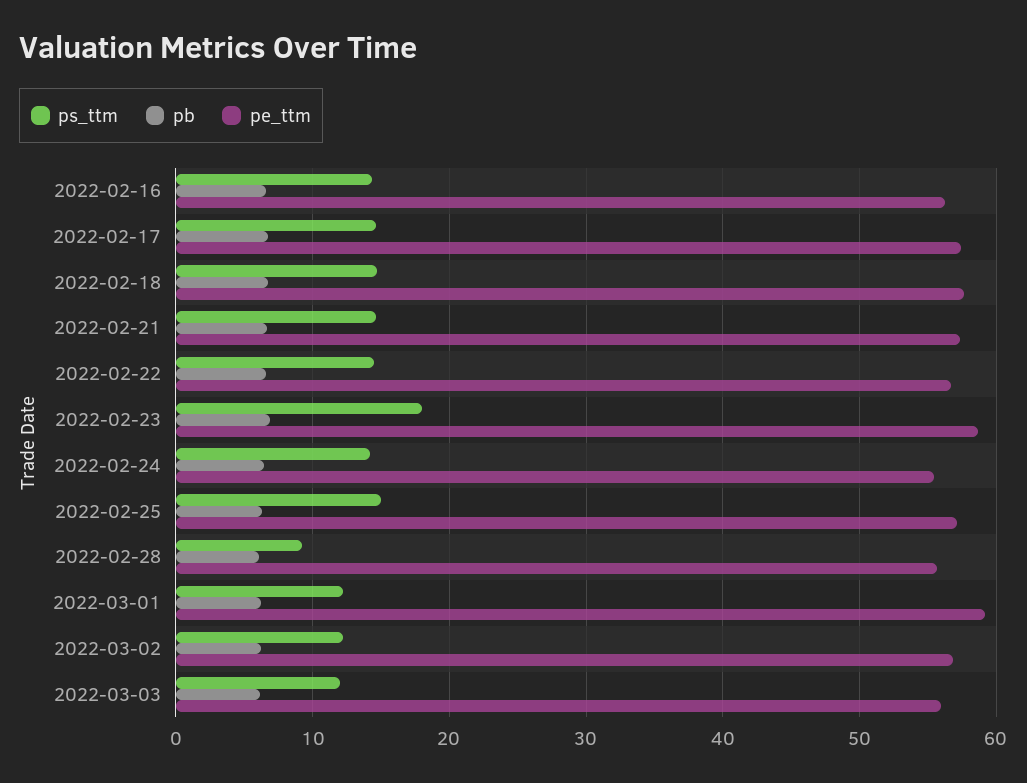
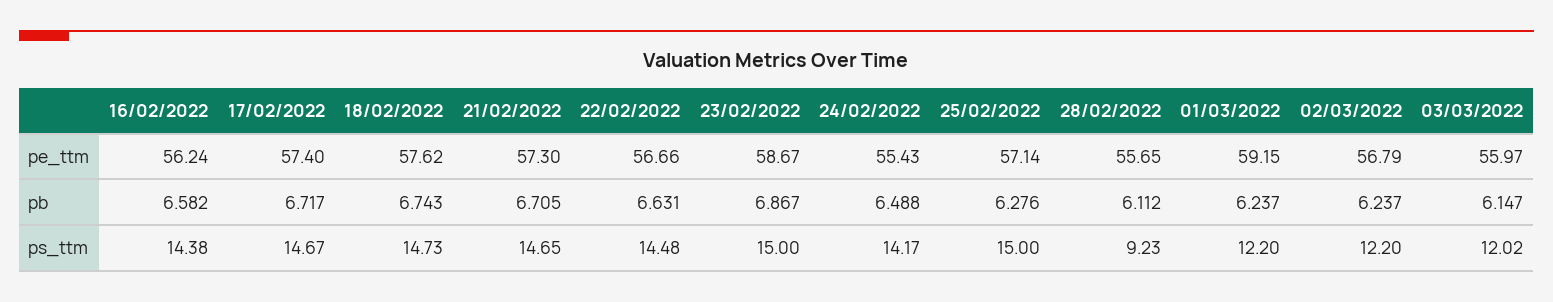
ps_ttm, 2022-02-23: 18 -> 15

